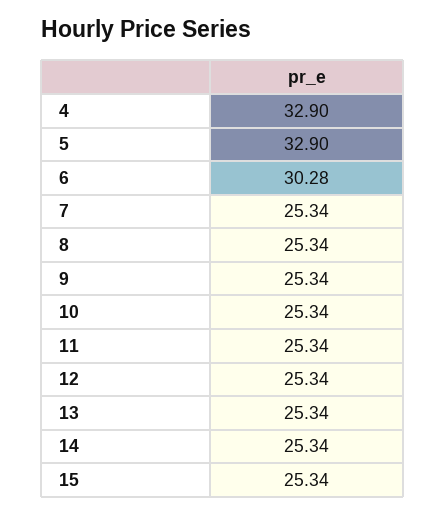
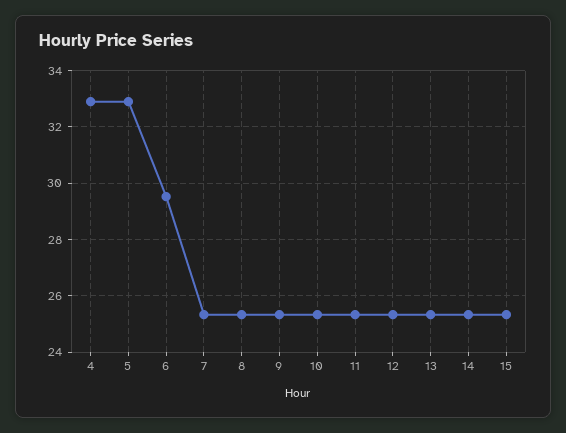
6: 30.28 -> 29.5

